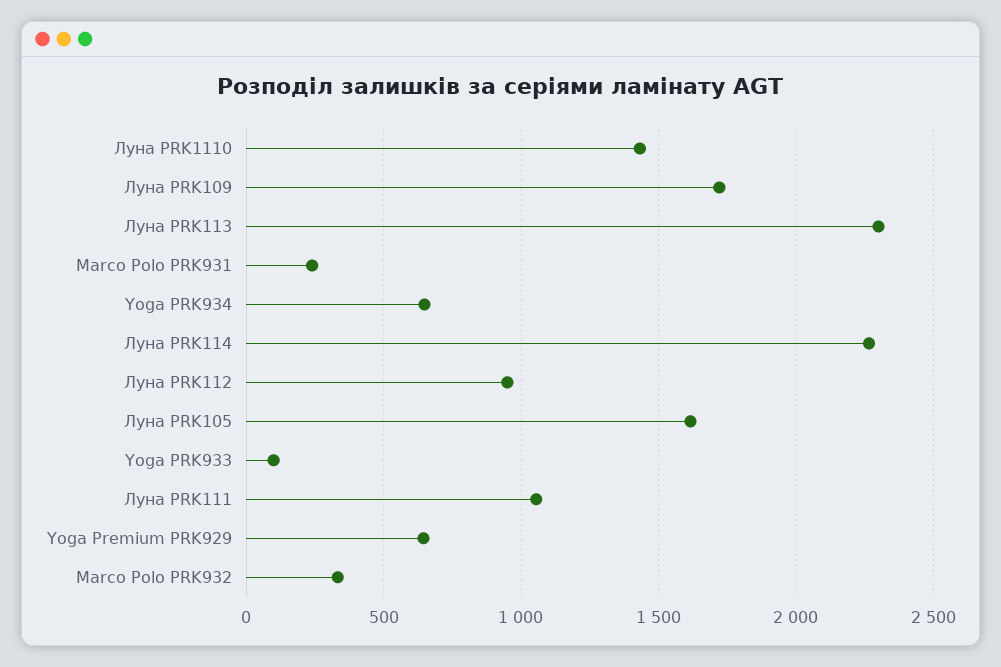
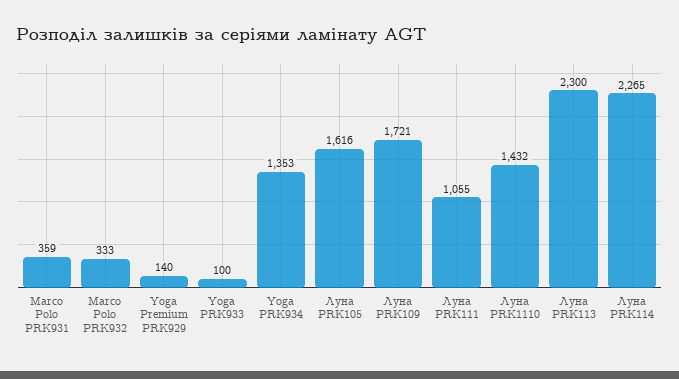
Marco Polo PRK931: 250 -> 359
Yoga PRK934: 650 -> 1353
Луна PRK112: 950 -> none
Yoga Premium PRK929: 650 -> 140

